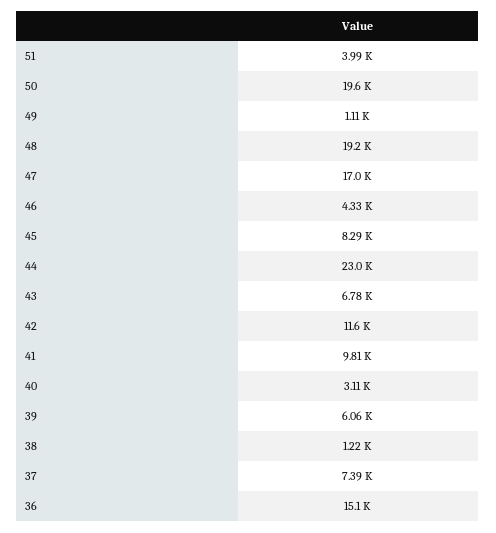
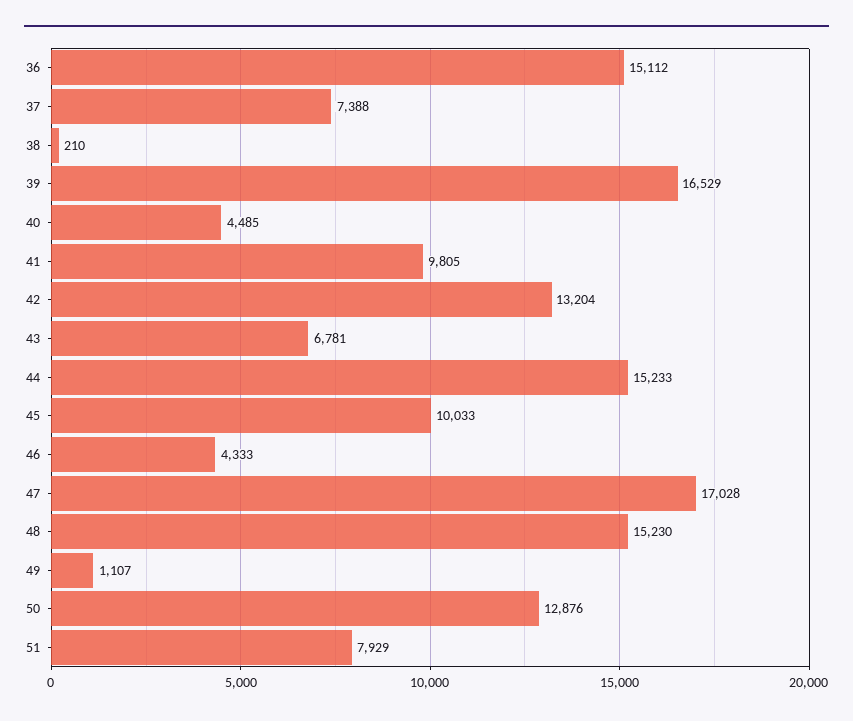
51: 3990 -> 7929
50: 19600 -> 12876
48: 19200 -> 15230
45: 8290 -> 10033
44: 23000 -> 15233
42: 11600 -> 13204
40: 3110 -> 4485
39: 6060 -> 16529
38: 1220 -> 210

